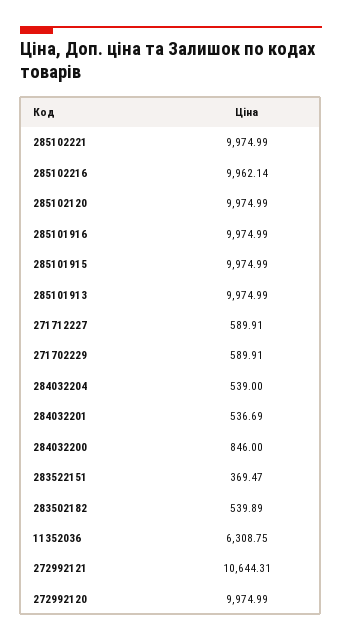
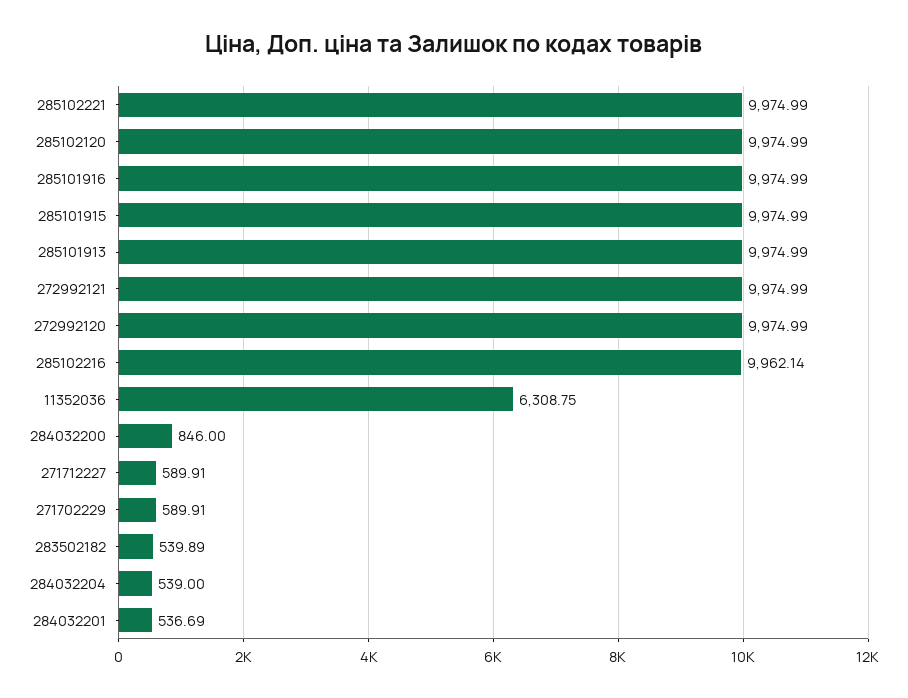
283522151: 369.47 -> none
272992121: 10644.31 -> 9974.99

